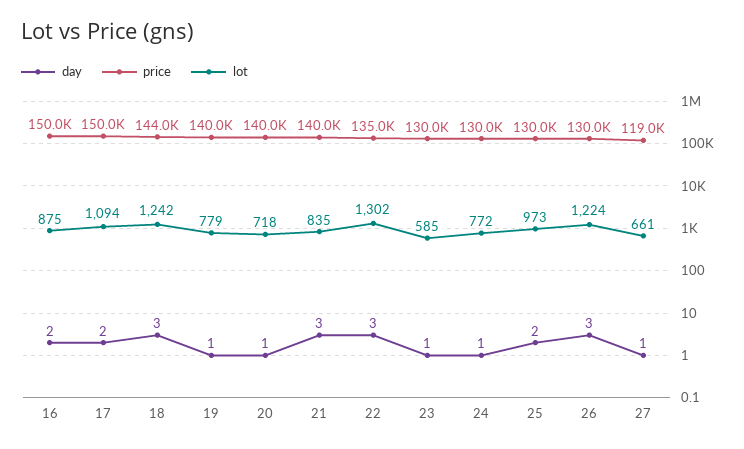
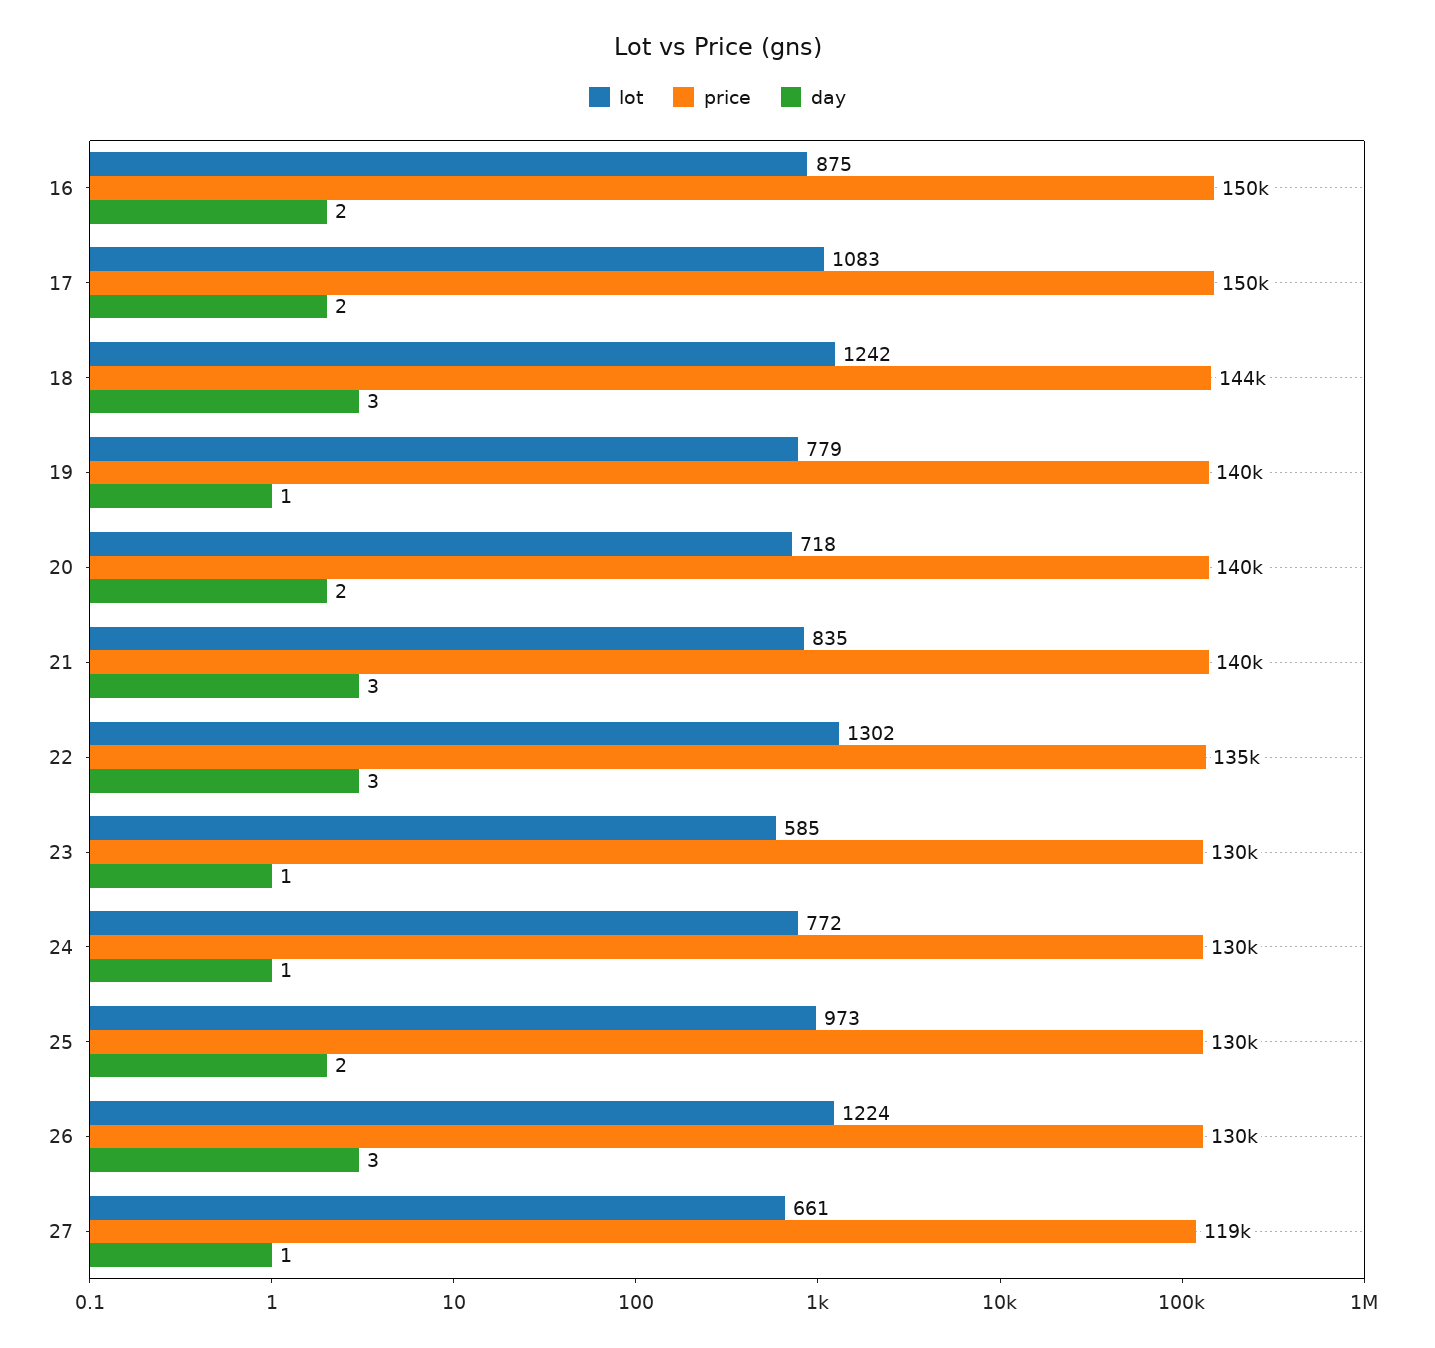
lot, 17: 1094 -> 1083
day, 20: 1 -> 2

